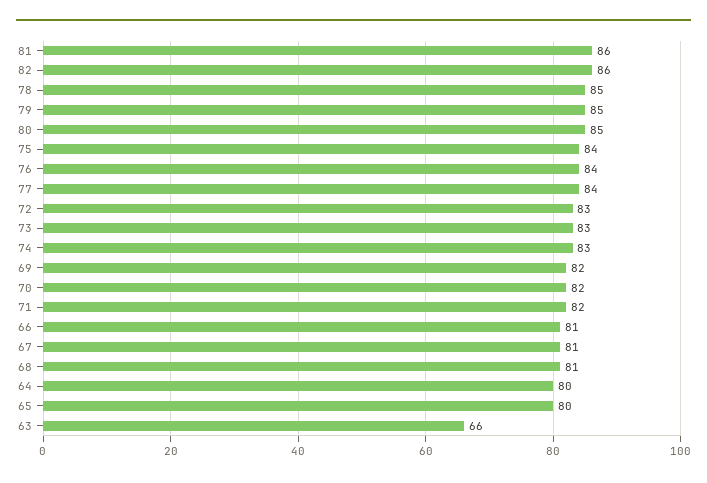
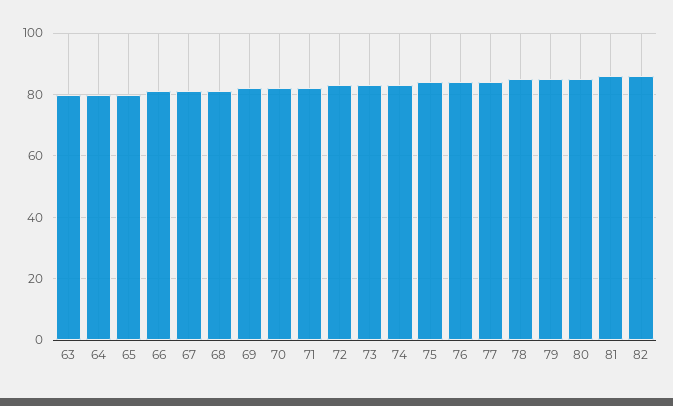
63: 66 -> 80

